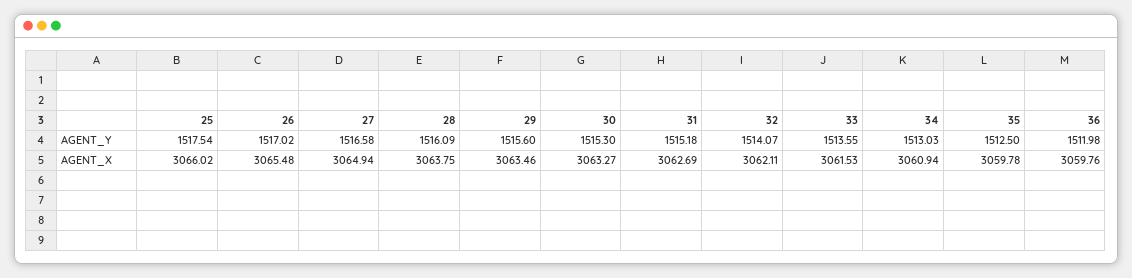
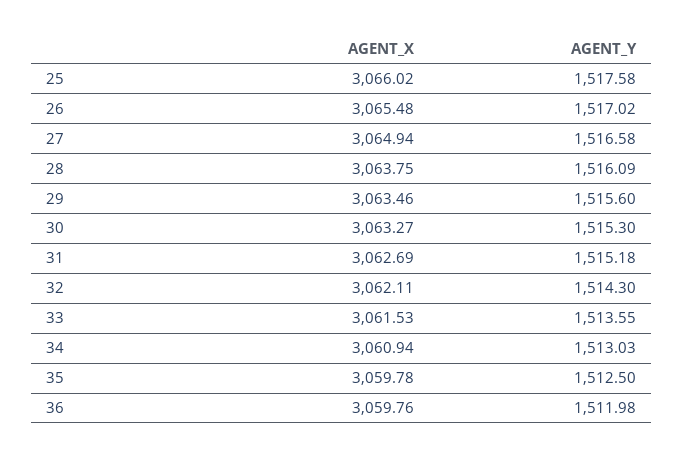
25, AGENT_Y: 1517.54 -> 1517.58
32, AGENT_Y: 1514.07 -> 1514.3

